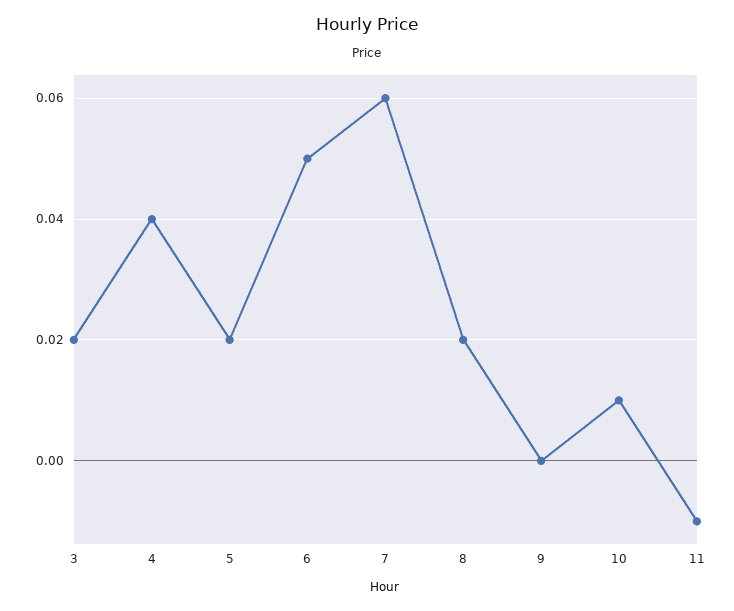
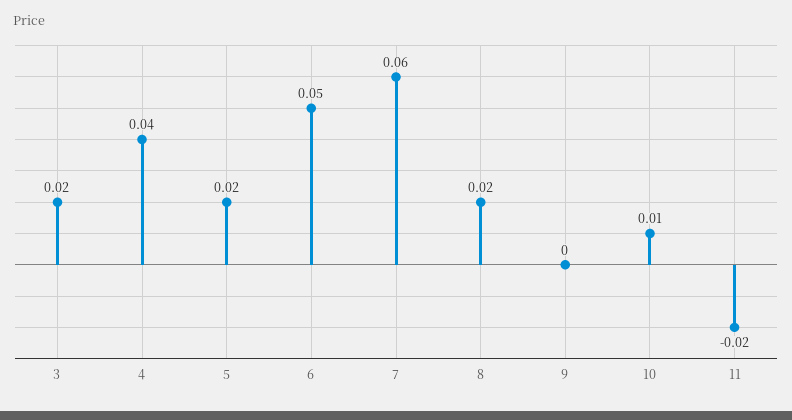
11: -0.01 -> -0.02

